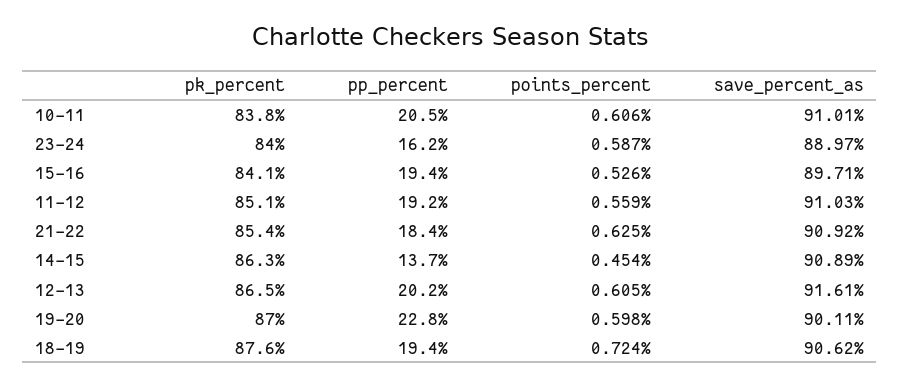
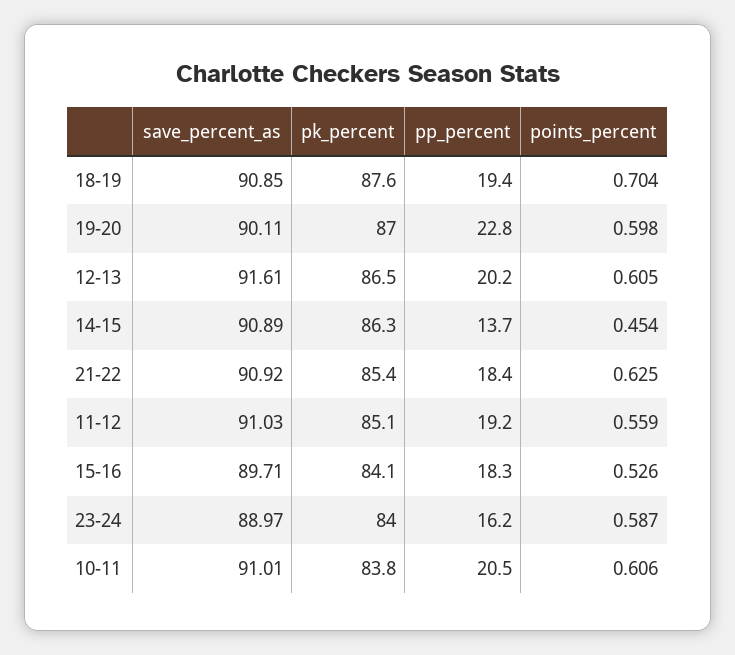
pp_percent, 15-16: 19.4 -> 18.3
points_percent, 18-19: 0.724 -> 0.704
save_percent_as, 18-19: 90.62 -> 90.85

